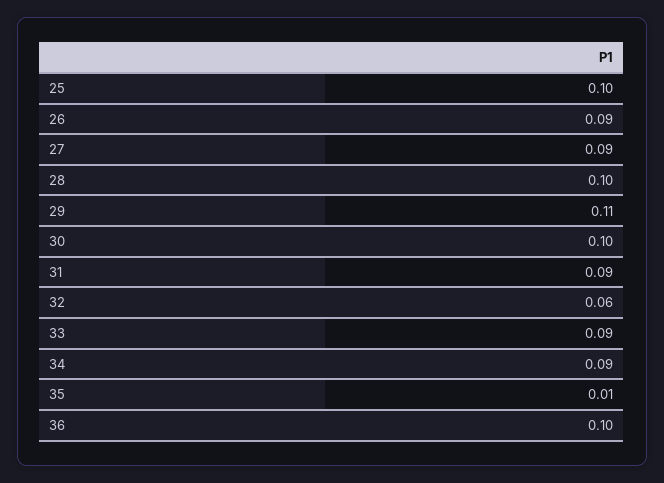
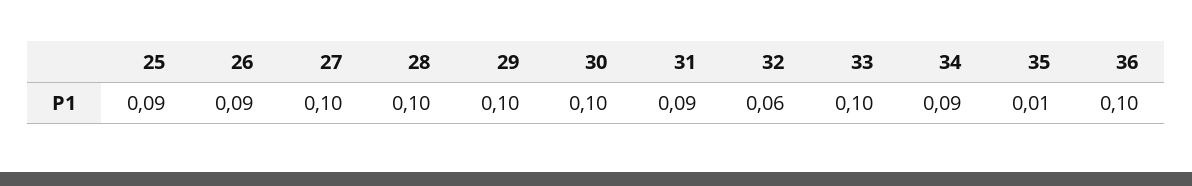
25: 0.1 -> 0.09
27: 0.09 -> 0.1
29: 0.11 -> 0.1
33: 0.09 -> 0.1

